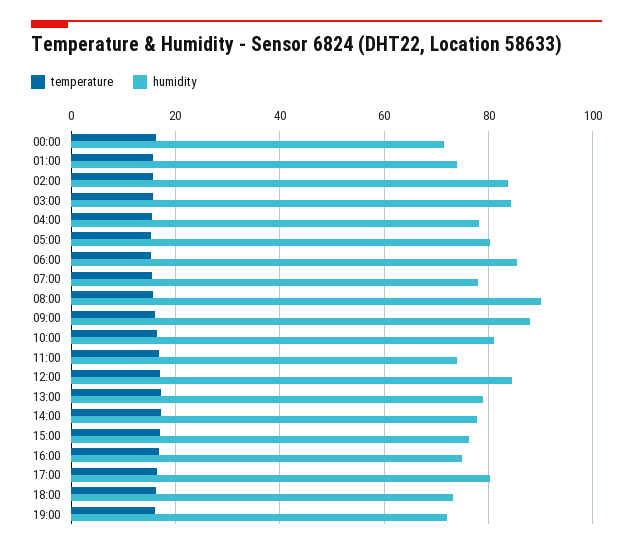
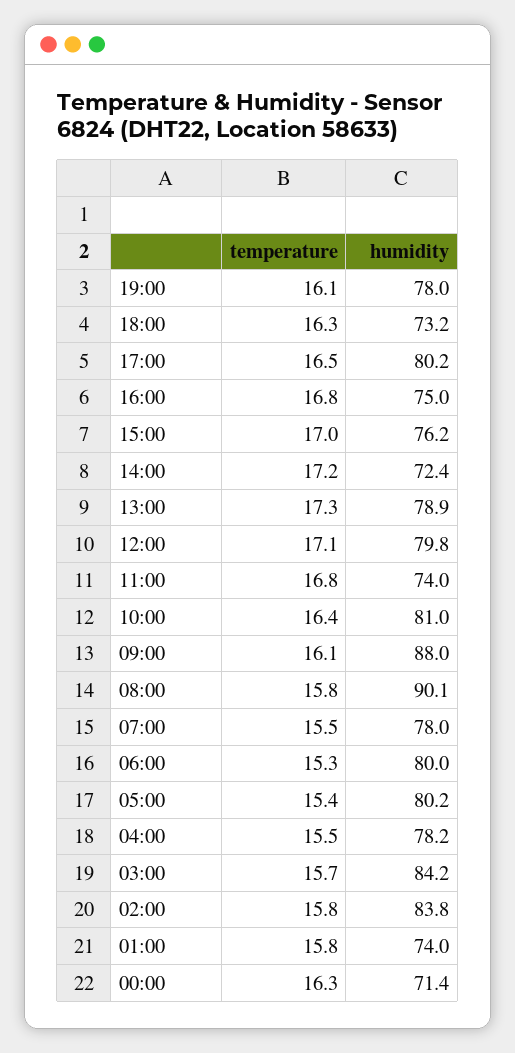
humidity, 06:00: 86 -> 80
humidity, 12:00: 84 -> 79.8
humidity, 14:00: 78 -> 72.4
humidity, 19:00: 72 -> 78

